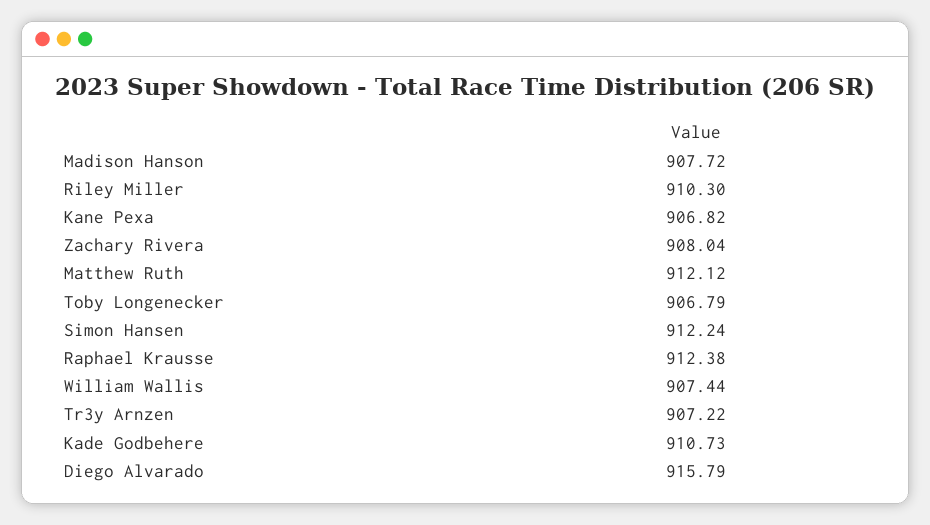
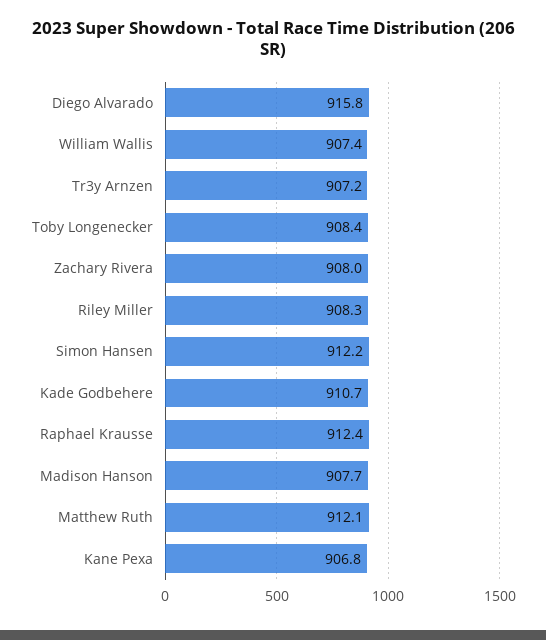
Riley Miller: 910.3 -> 908.3
Toby Longenecker: 906.79 -> 908.4

